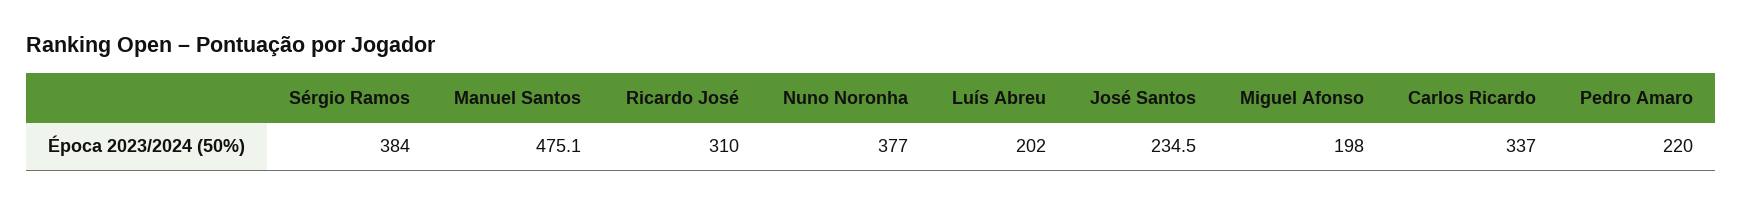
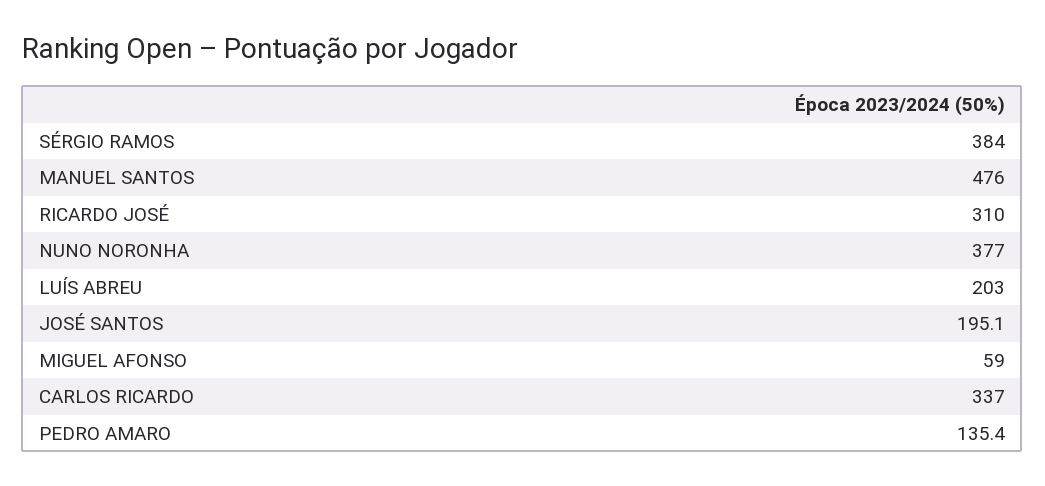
Manuel Santos: 475.1 -> 476
Luís Abreu: 202 -> 203
José Santos: 234.5 -> 195.1
Miguel Afonso: 198 -> 59
Pedro Amaro: 220 -> 135.4

